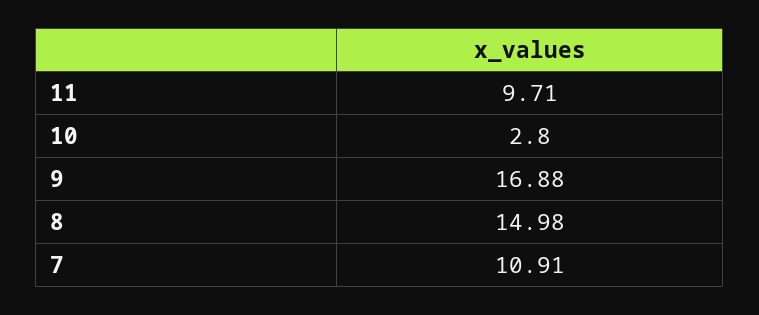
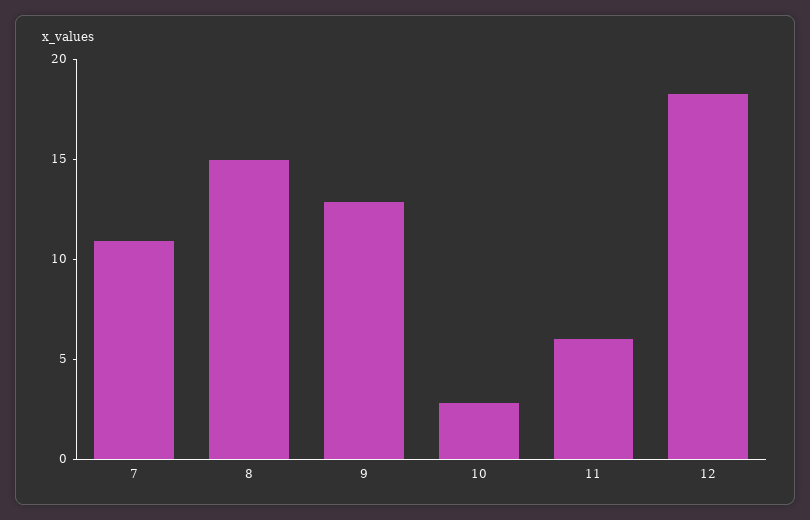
11: 9.71 -> 6
9: 16.88 -> 13
12: none -> 18

